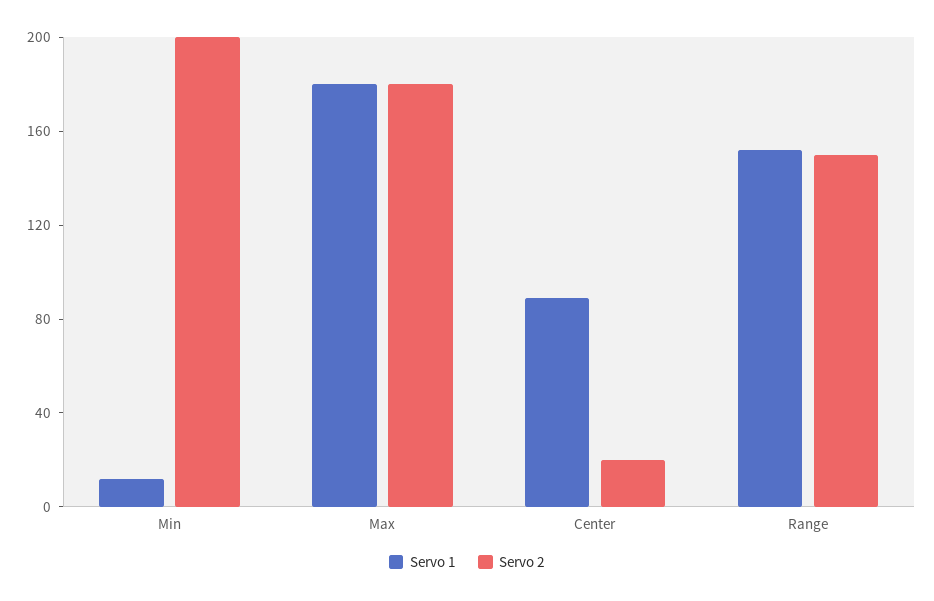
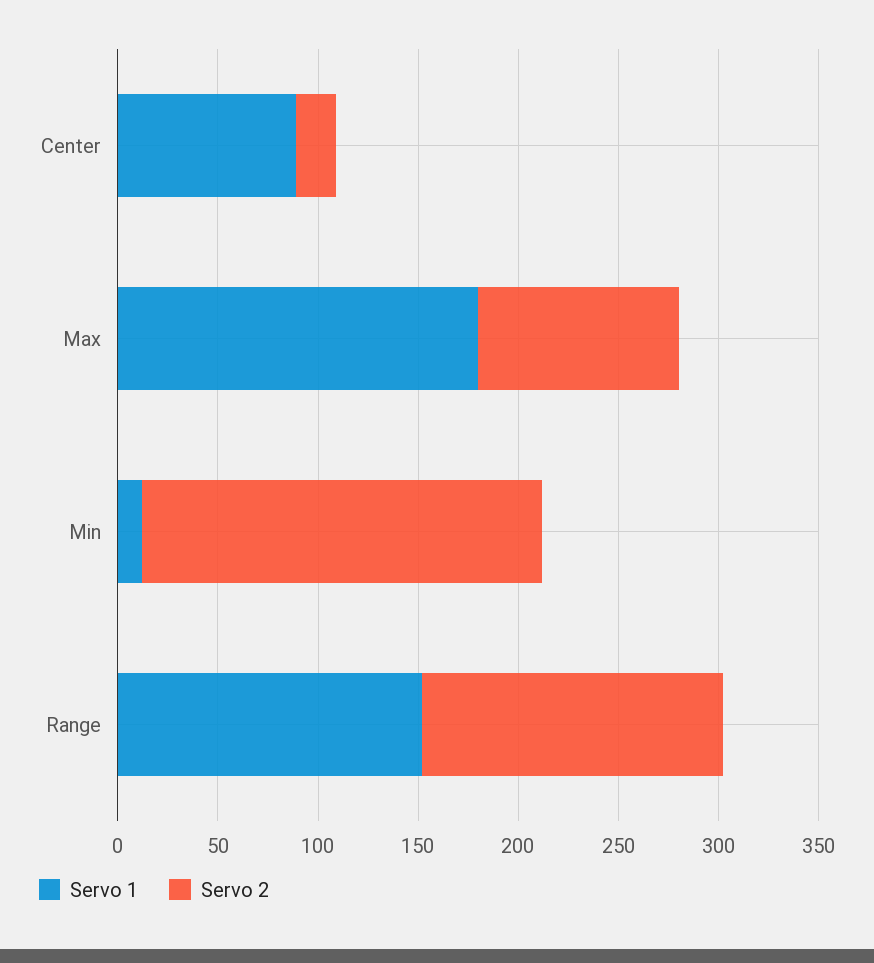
Servo 2, Max: 180 -> 100

